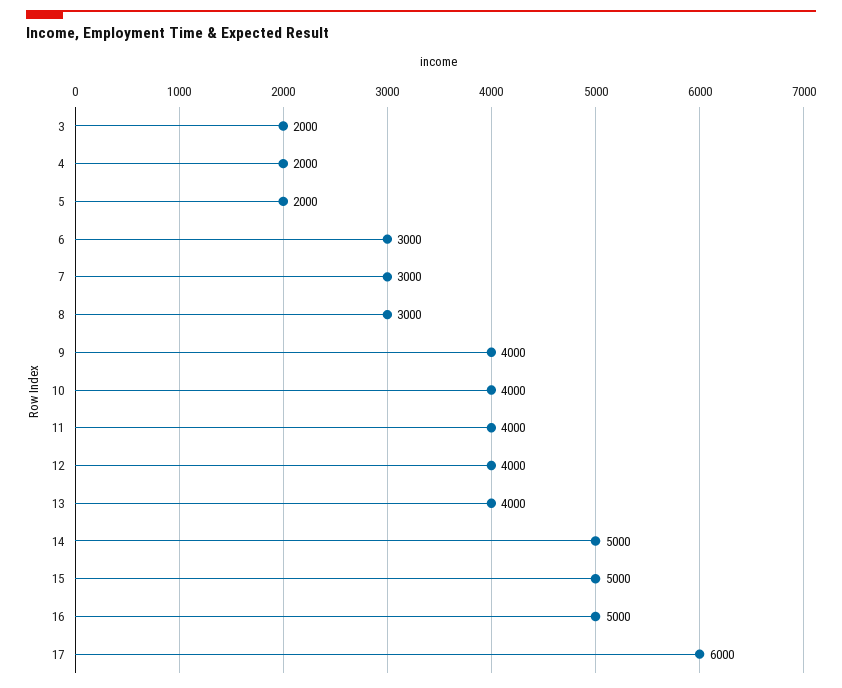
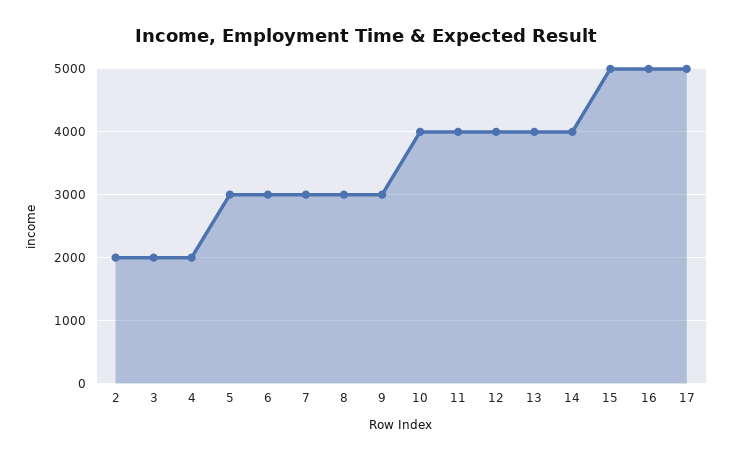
5: 2000 -> 3000
9: 4000 -> 3000
14: 5000 -> 4000
17: 6000 -> 5000
2: none -> 2000

